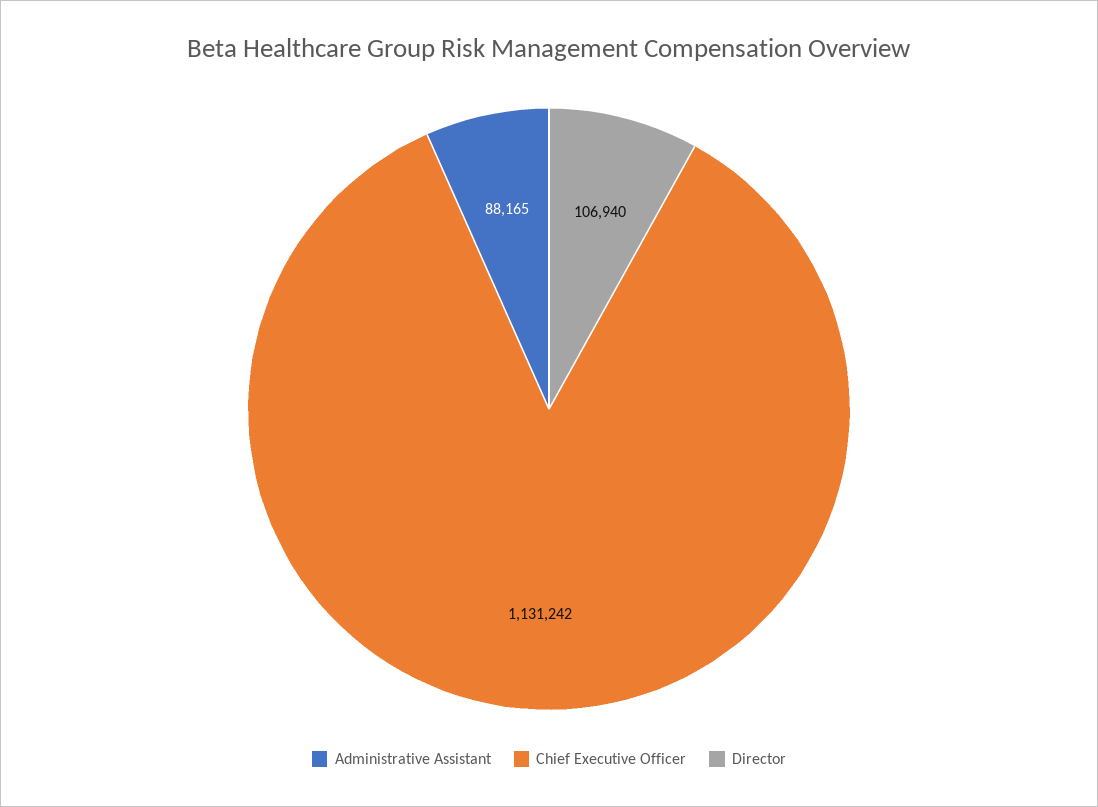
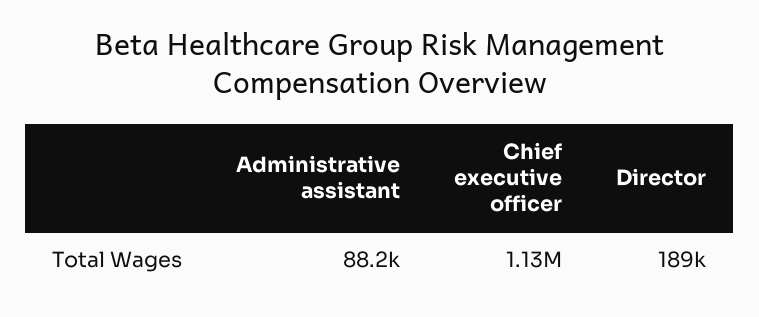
Director: 106940 -> 189000

